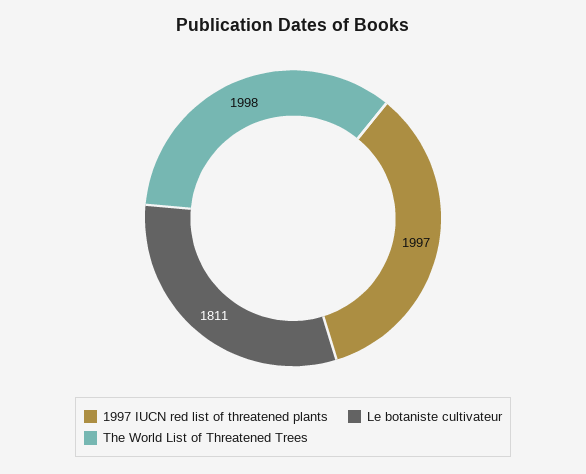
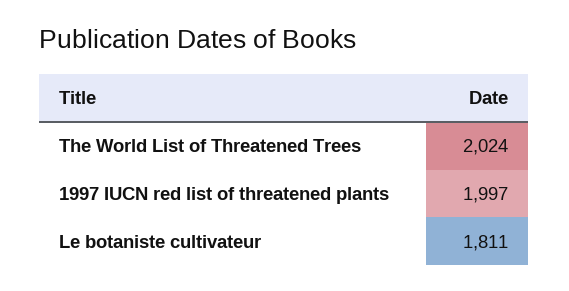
The World List of Threatened Trees: 1998 -> 2024

